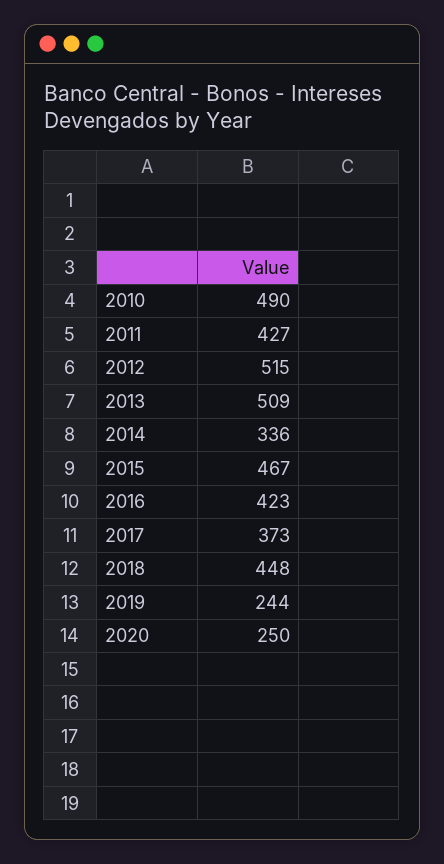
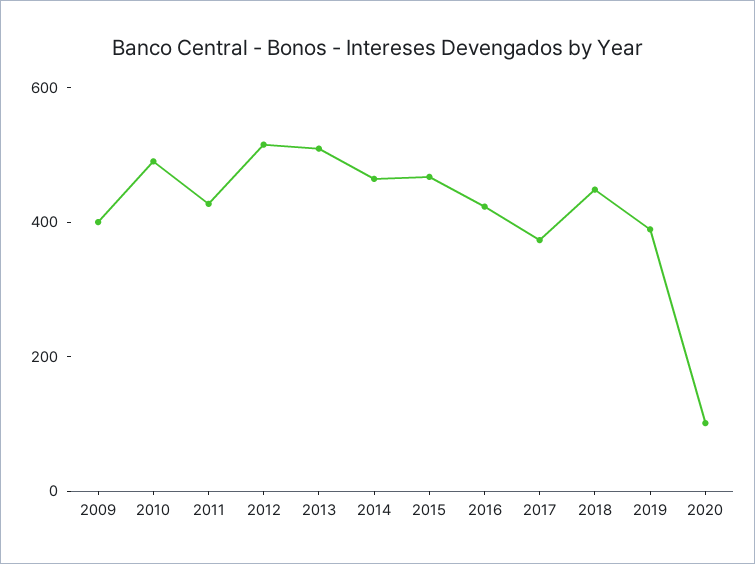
2014: 336 -> 450
2019: 244 -> 400
2020: 250 -> 100
2009: none -> 400

